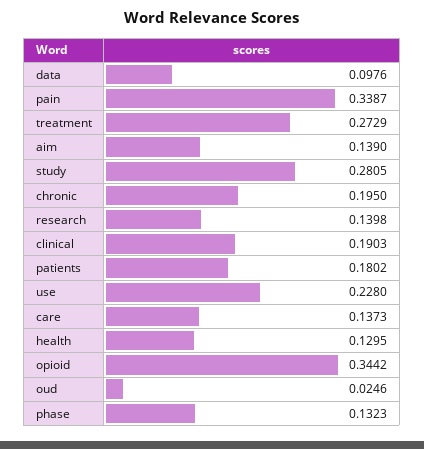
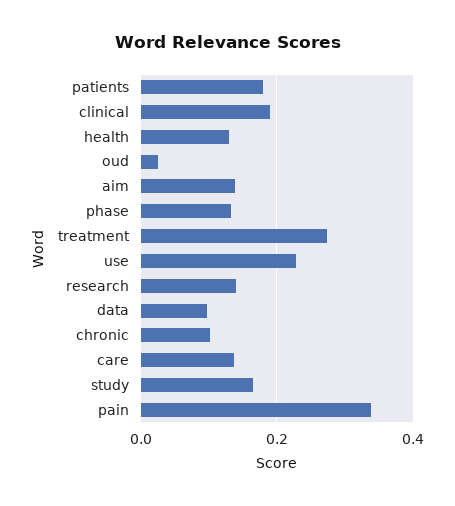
study: 0.2805 -> 0.16
chronic: 0.195 -> 0.1
opioid: 0.3442 -> none

